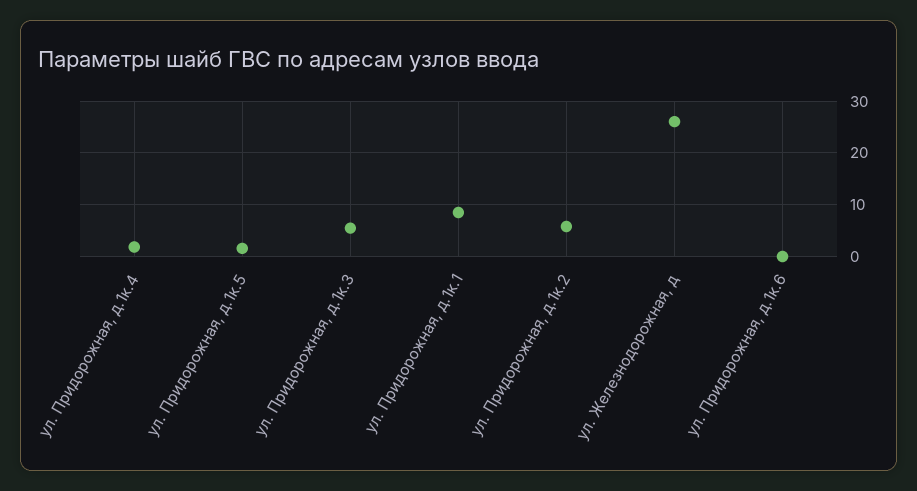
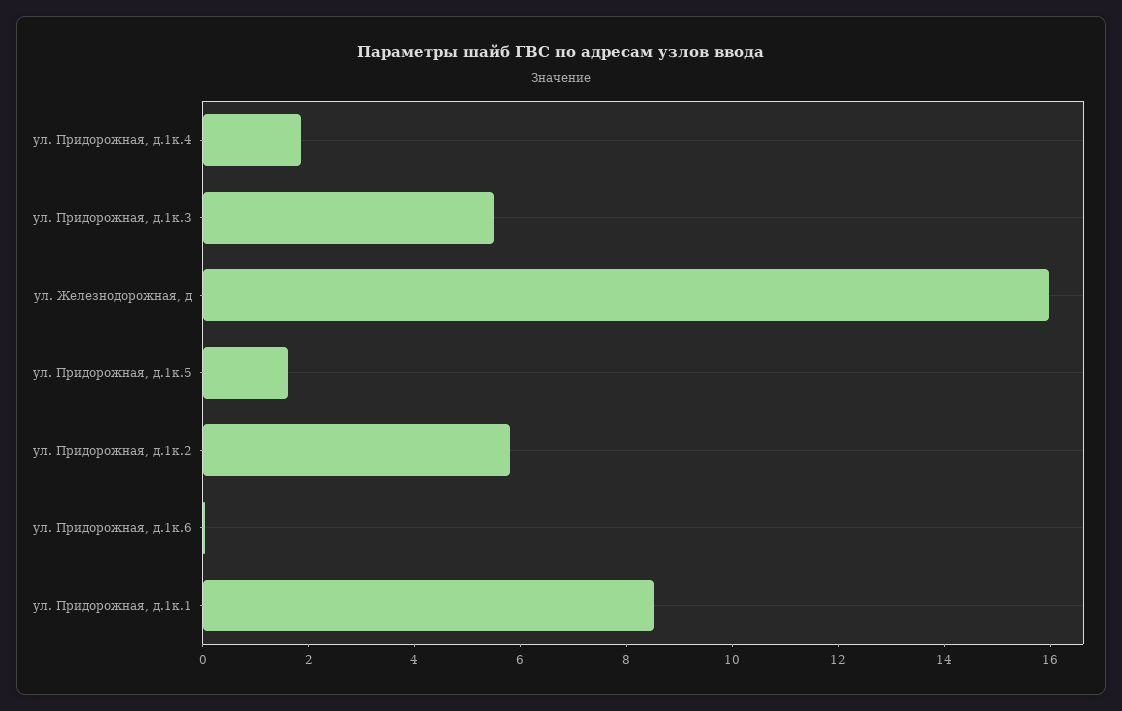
ул. Железнодорожная, д: 26 -> 16

